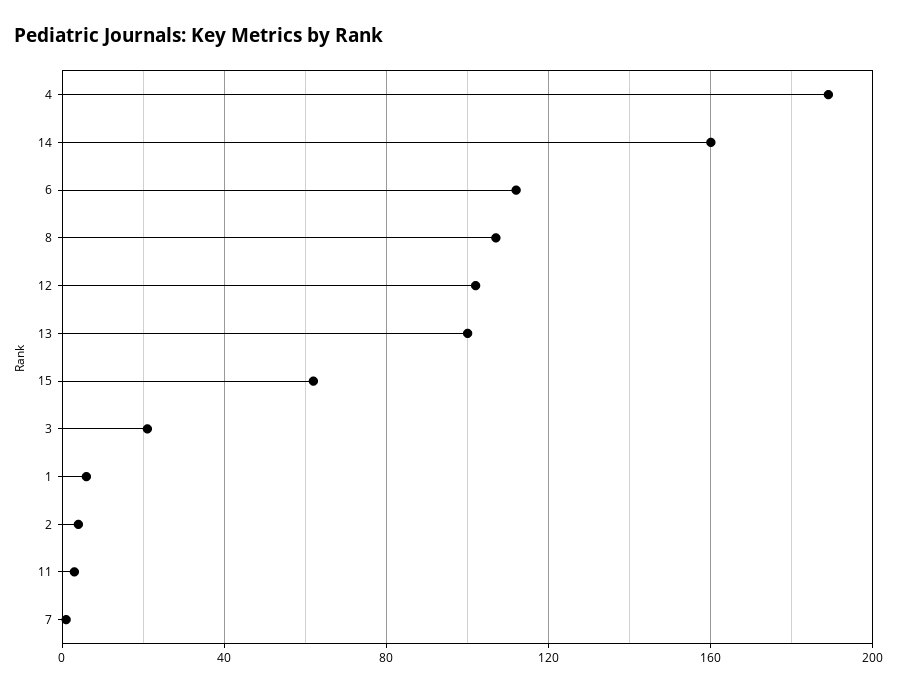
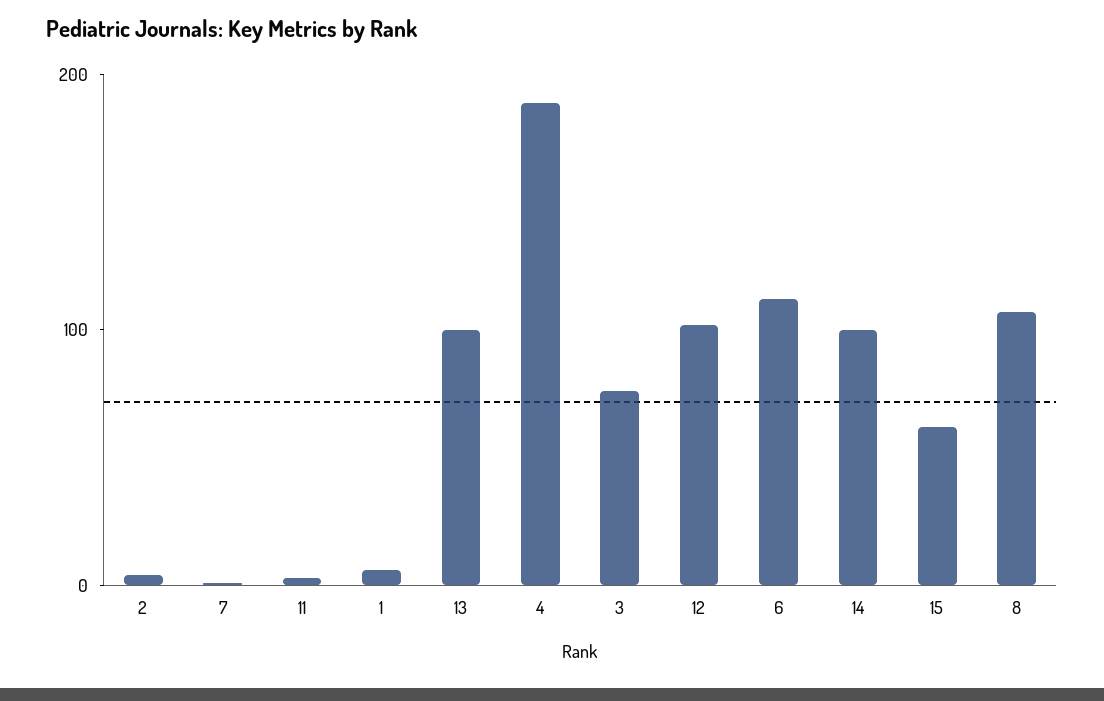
14: 160 -> 100
3: 20 -> 80

